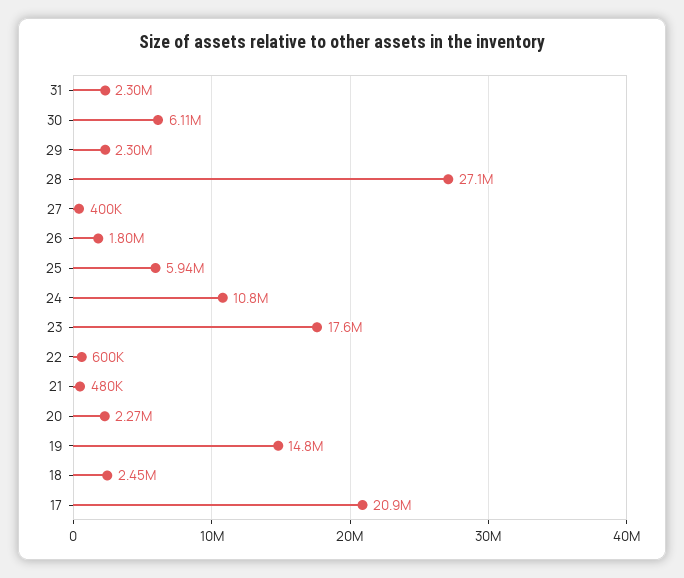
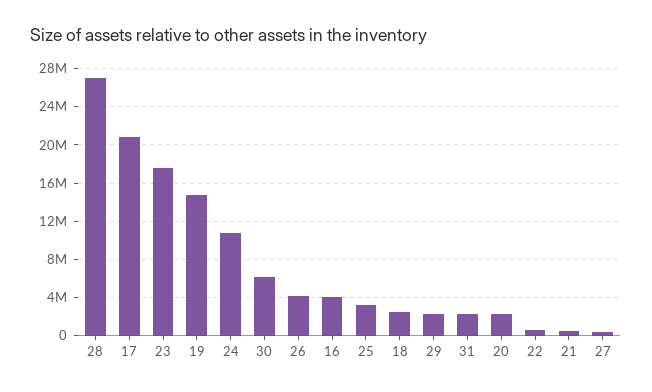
26: 1800000 -> 4000000
25: 5940000 -> 3000000
16: none -> 4000000

